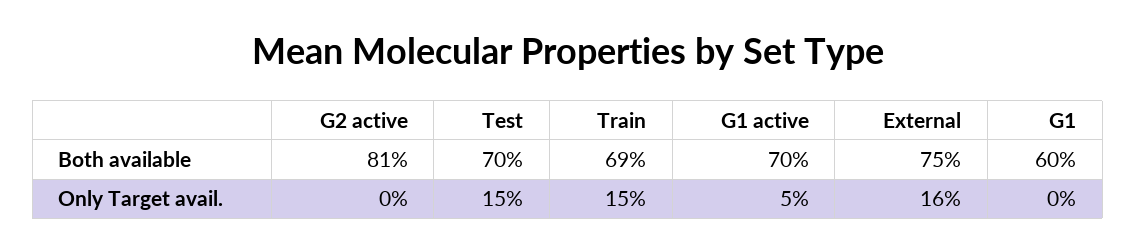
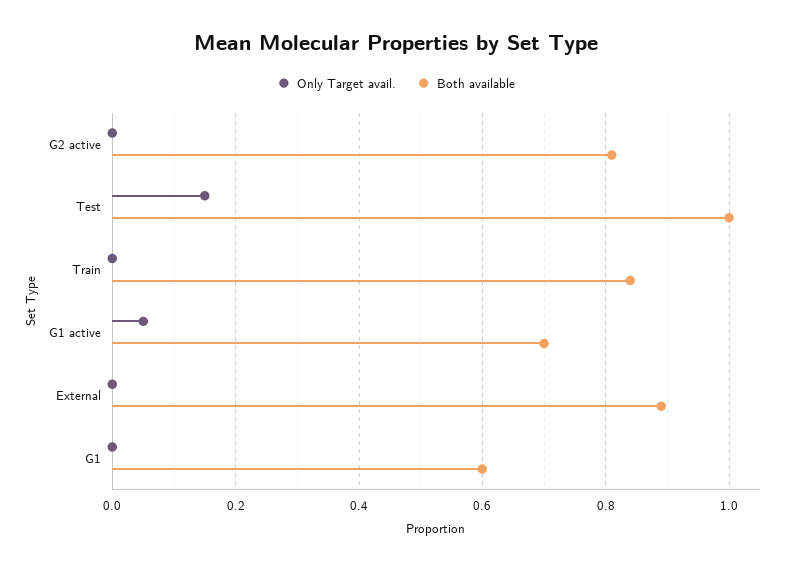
Both available, Test: 0.7 -> 1
Both available, Train: 0.69 -> 0.85
Both available, External: 0.75 -> 0.9
Only Target avail., Train: 0.15 -> 0
Only Target avail., External: 0.16 -> 0

